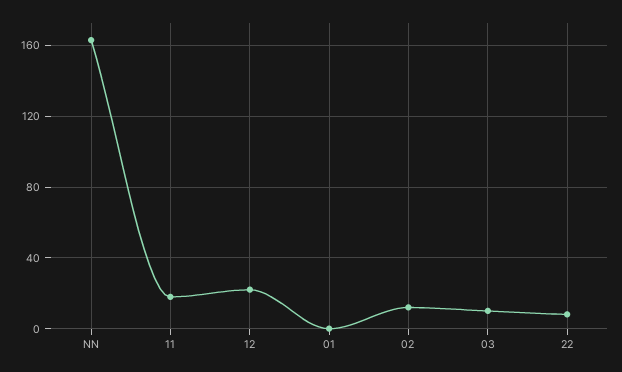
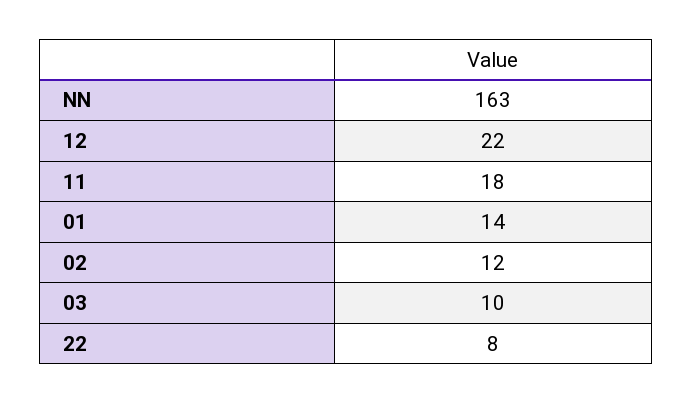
01: 0 -> 14

